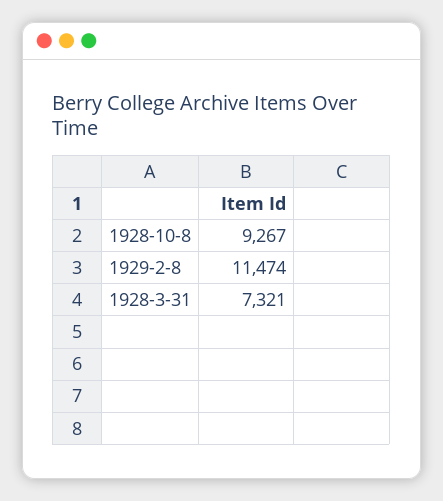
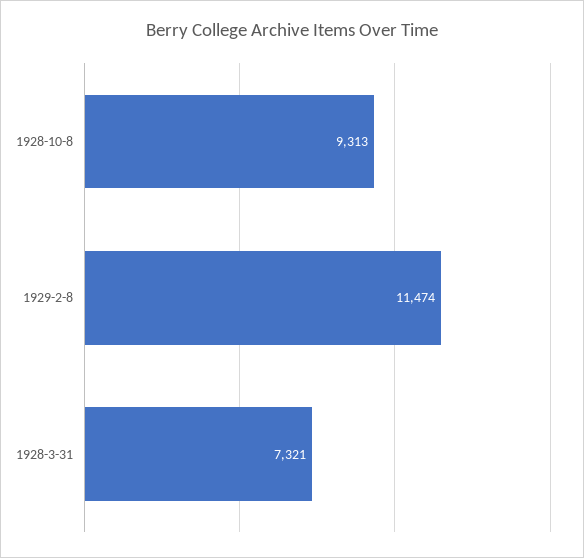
1928-10-8: 9267 -> 9313

